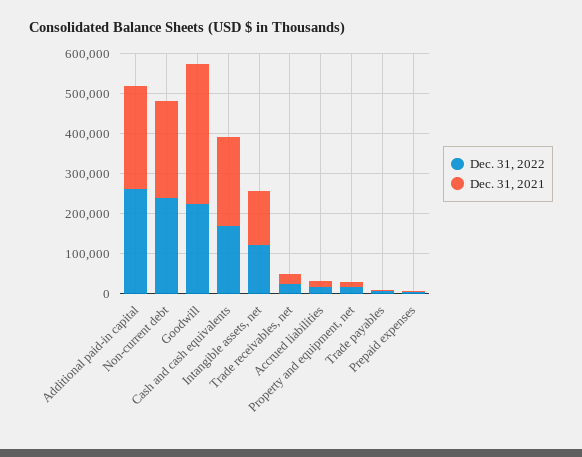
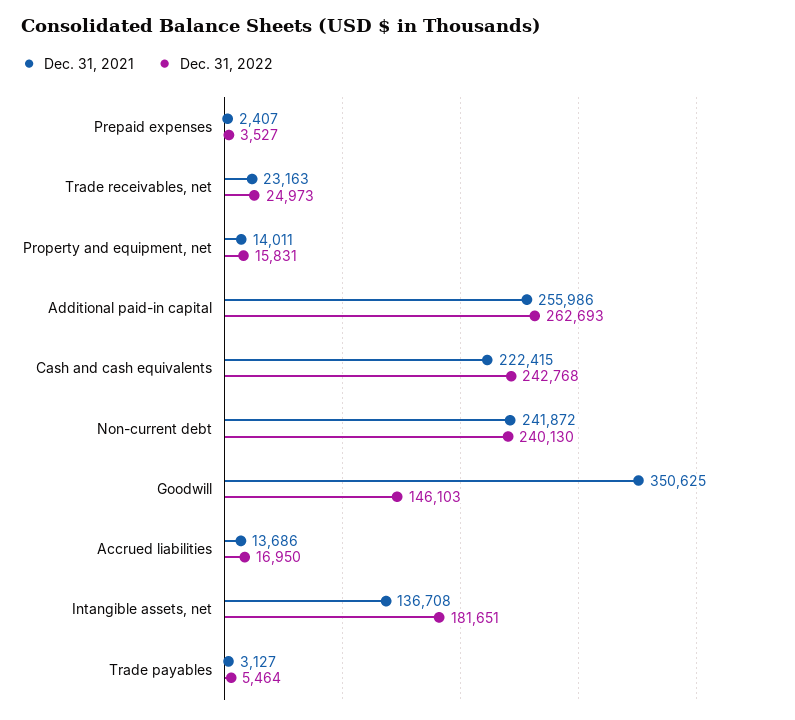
Dec. 31, 2022, Goodwill: 225000 -> 146103
Dec. 31, 2022, Cash and cash equivalents: 175000 -> 242768
Dec. 31, 2022, Intangible assets, net: 125000 -> 181651

